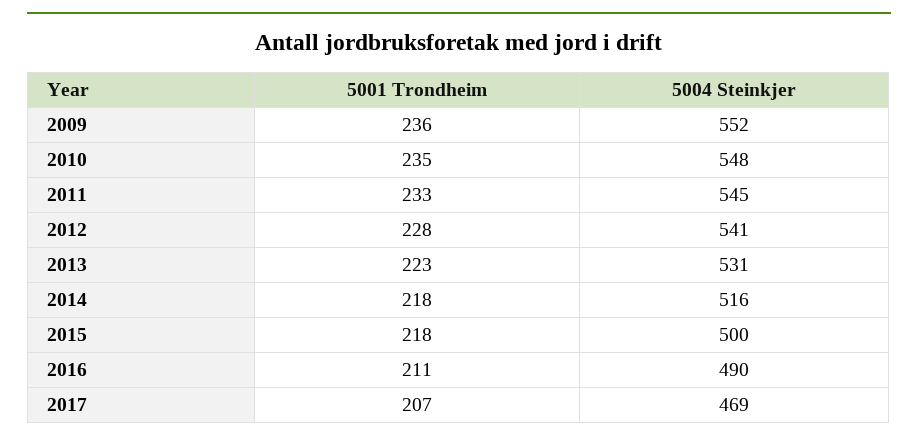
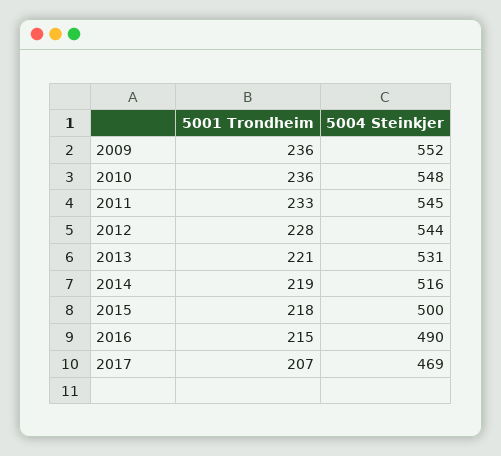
5001 Trondheim, 2010: 235 -> 236
5004 Steinkjer, 2012: 541 -> 544
5001 Trondheim, 2013: 223 -> 221
5001 Trondheim, 2014: 218 -> 219
5001 Trondheim, 2016: 211 -> 215

